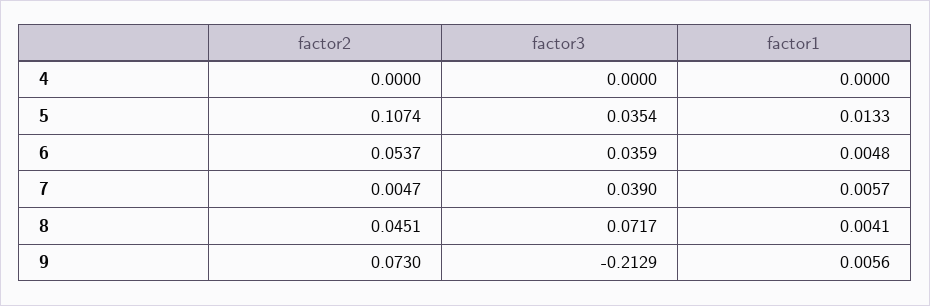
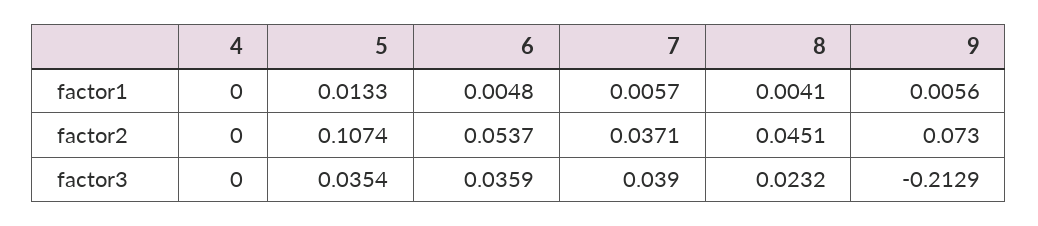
factor2, 7: 0.0047 -> 0.0371
factor3, 8: 0.0717 -> 0.0232

